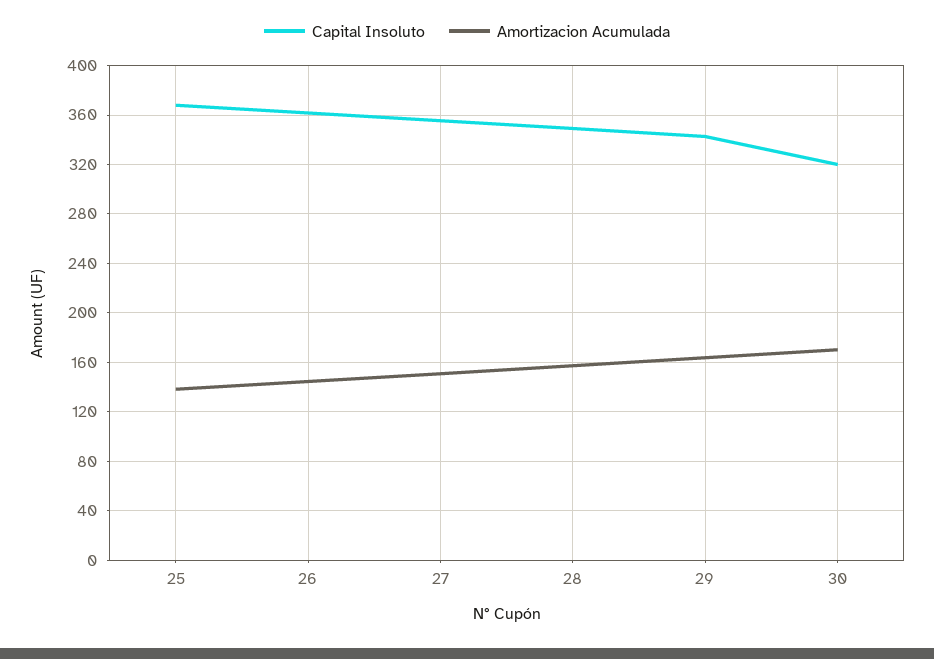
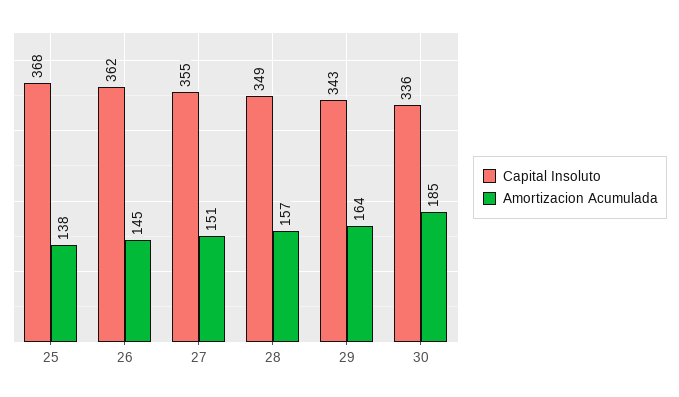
Capital Insoluto, 30: 320 -> 336
Amortizacion Acumulada, 30: 170 -> 185

